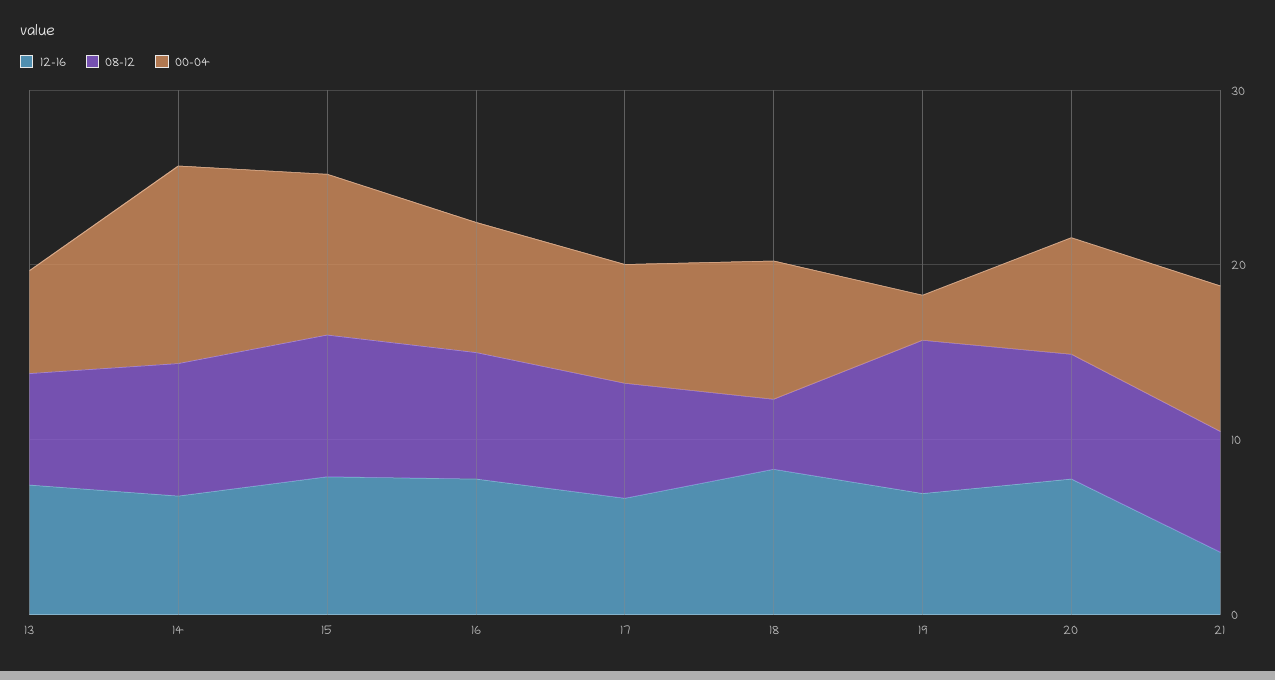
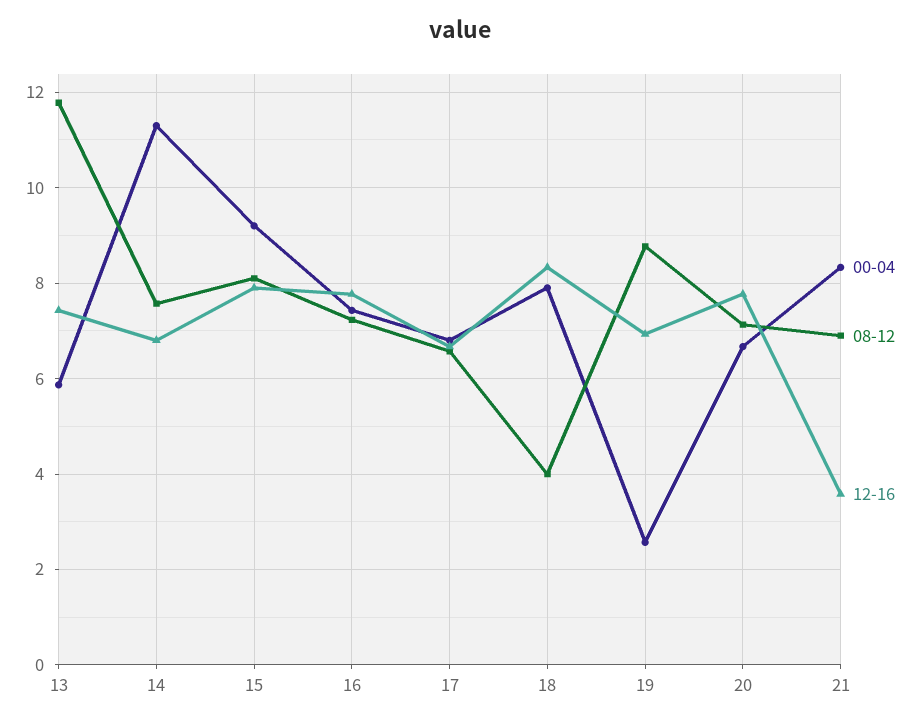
08-12, 13: 6 -> 11.8

